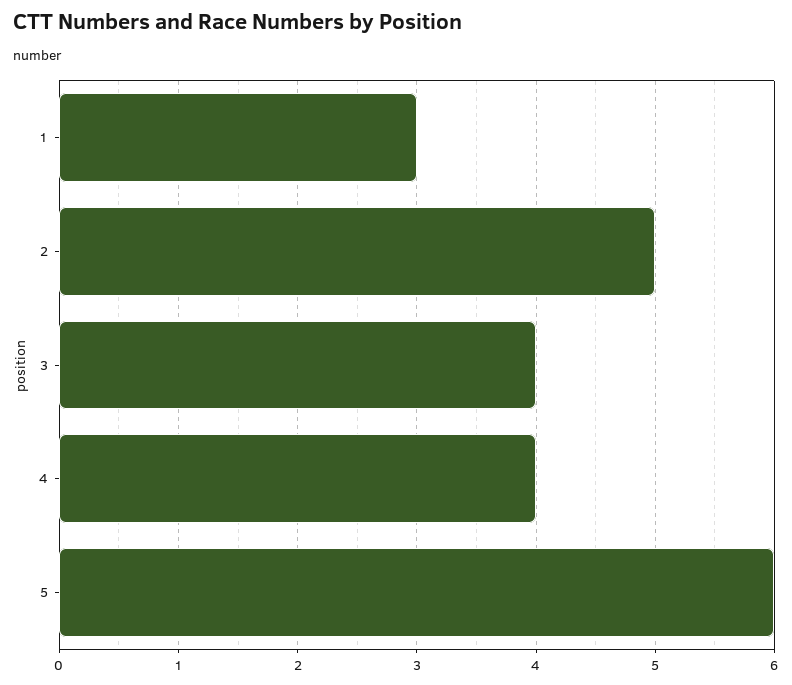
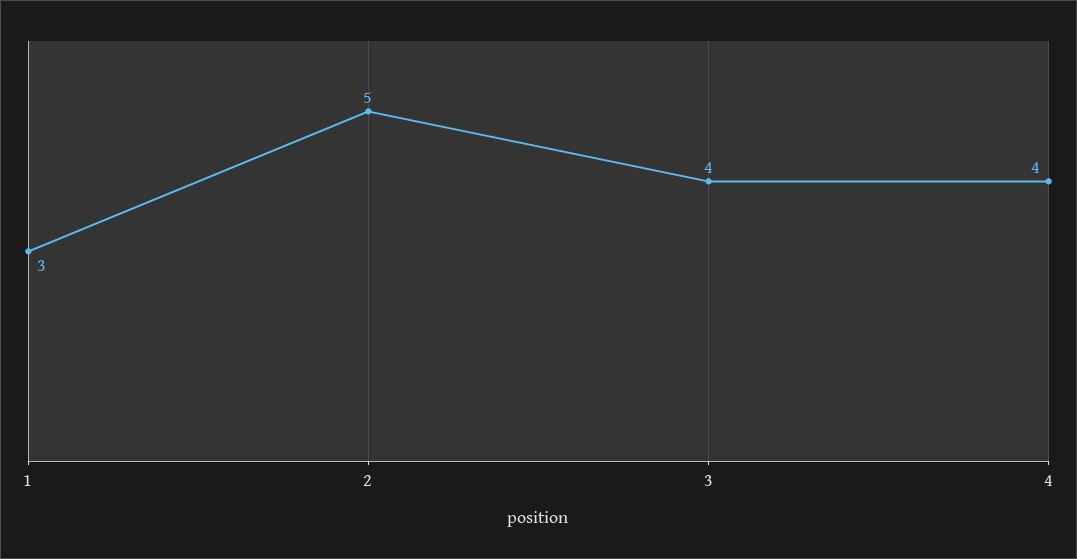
5: 6 -> none

